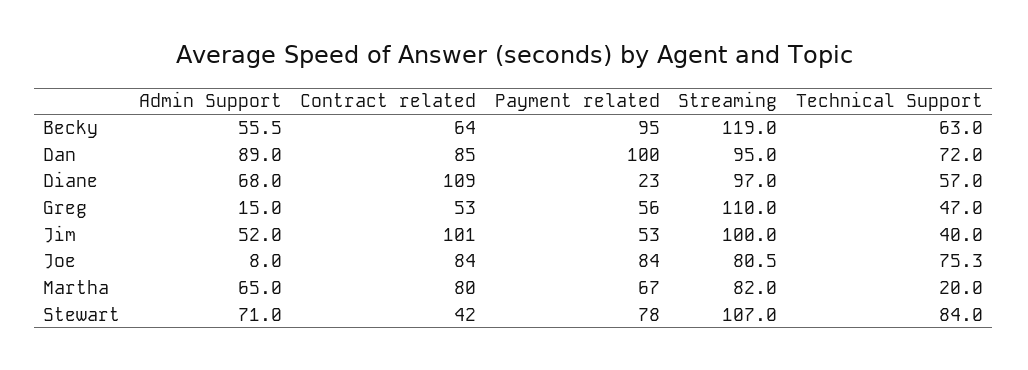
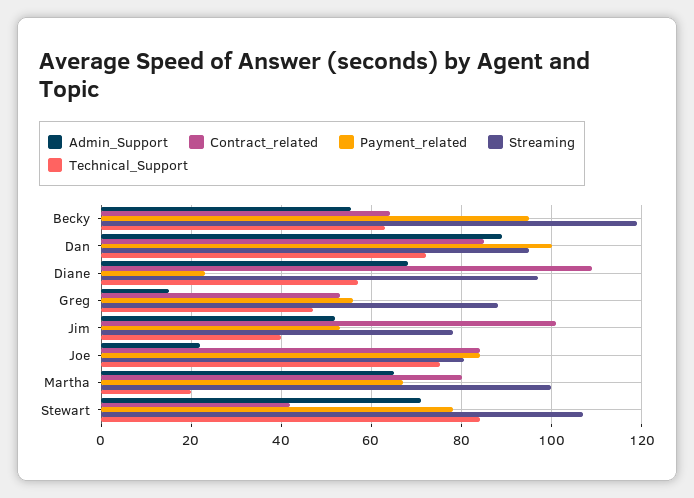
Streaming, Greg: 110 -> 88
Streaming, Jim: 100 -> 78
Admin Support, Joe: 8 -> 22
Streaming, Martha: 82 -> 100

